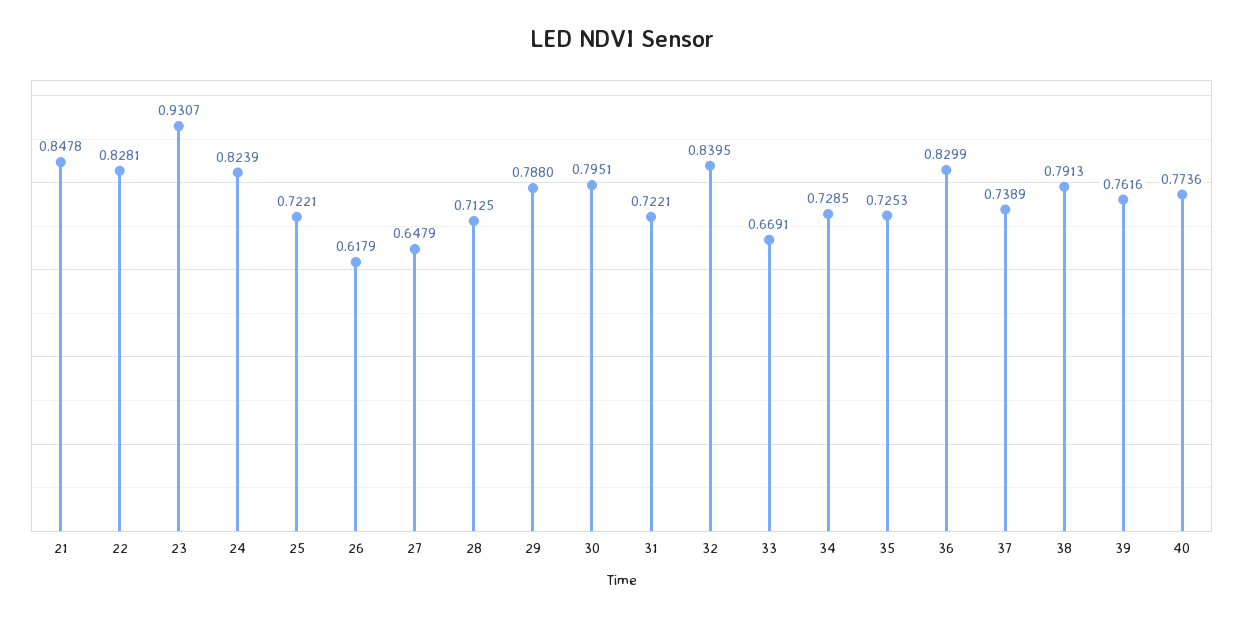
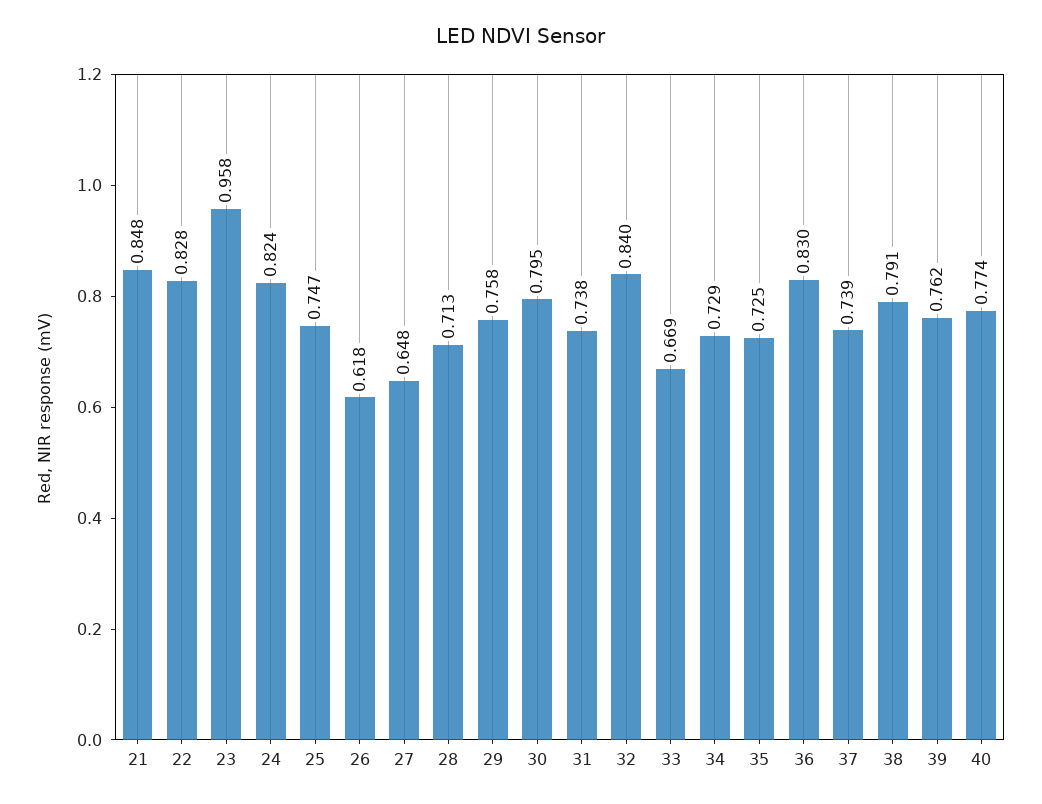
23: 0.9307 -> 0.958
25: 0.7221 -> 0.747
29: 0.788 -> 0.758
31: 0.7221 -> 0.738

